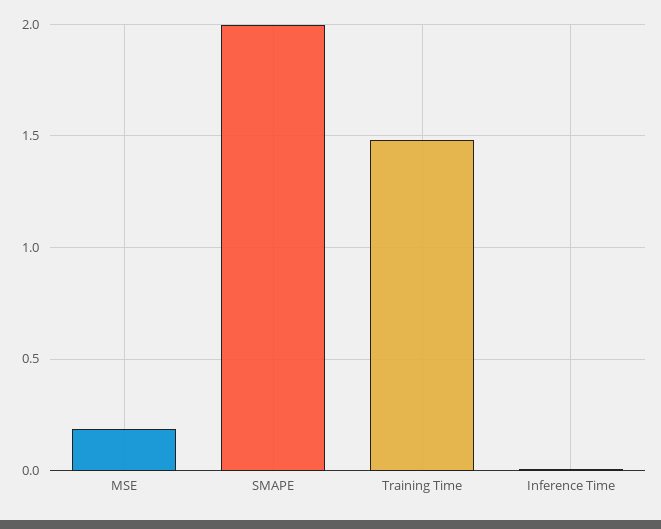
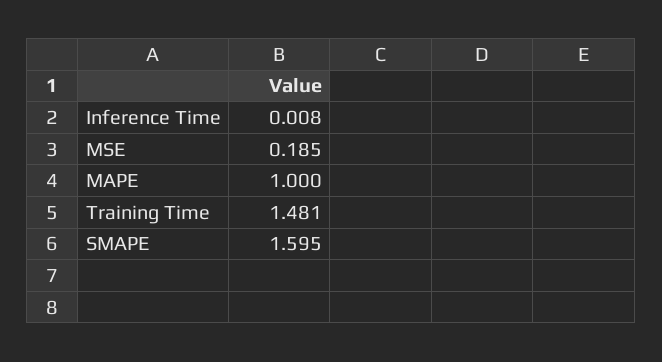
SMAPE: 2 -> 1.595
MAPE: none -> 1

